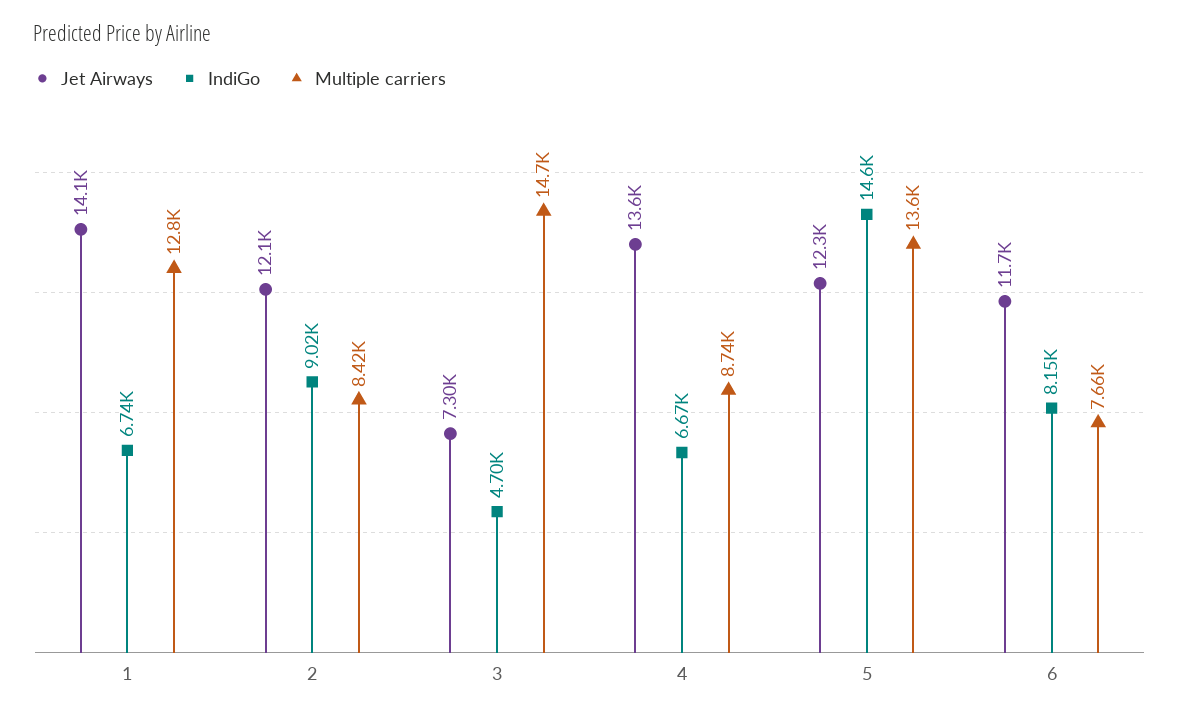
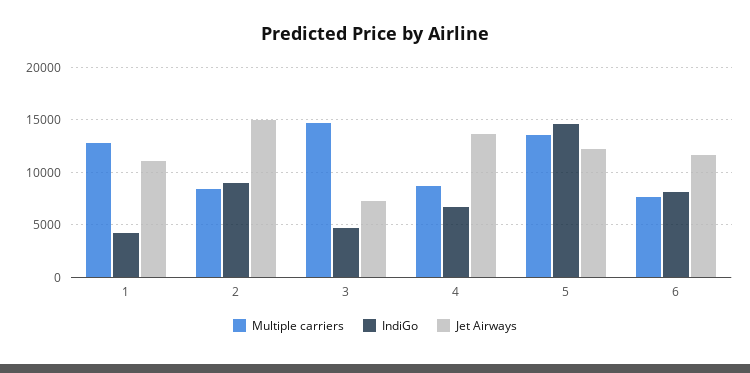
Jet Airways, 1: 14100 -> 11000
IndiGo, 1: 6740 -> 4000
Jet Airways, 2: 12100 -> 15000

